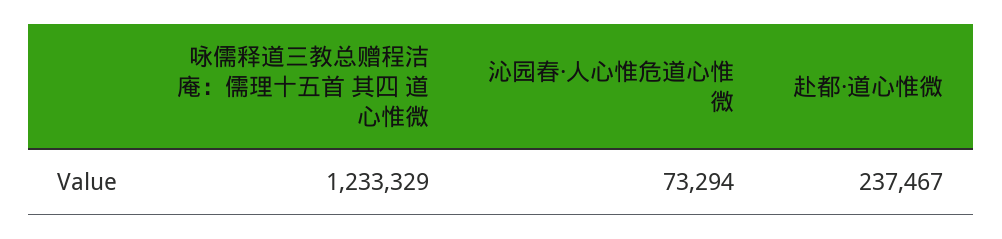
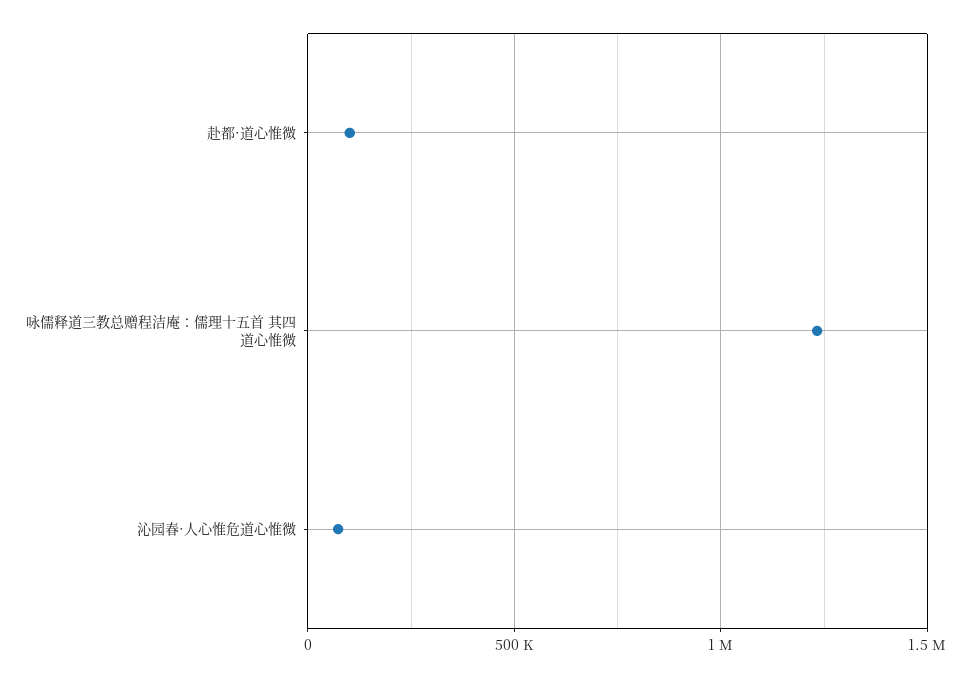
赴都·道心惟微: 237467 -> 100000

